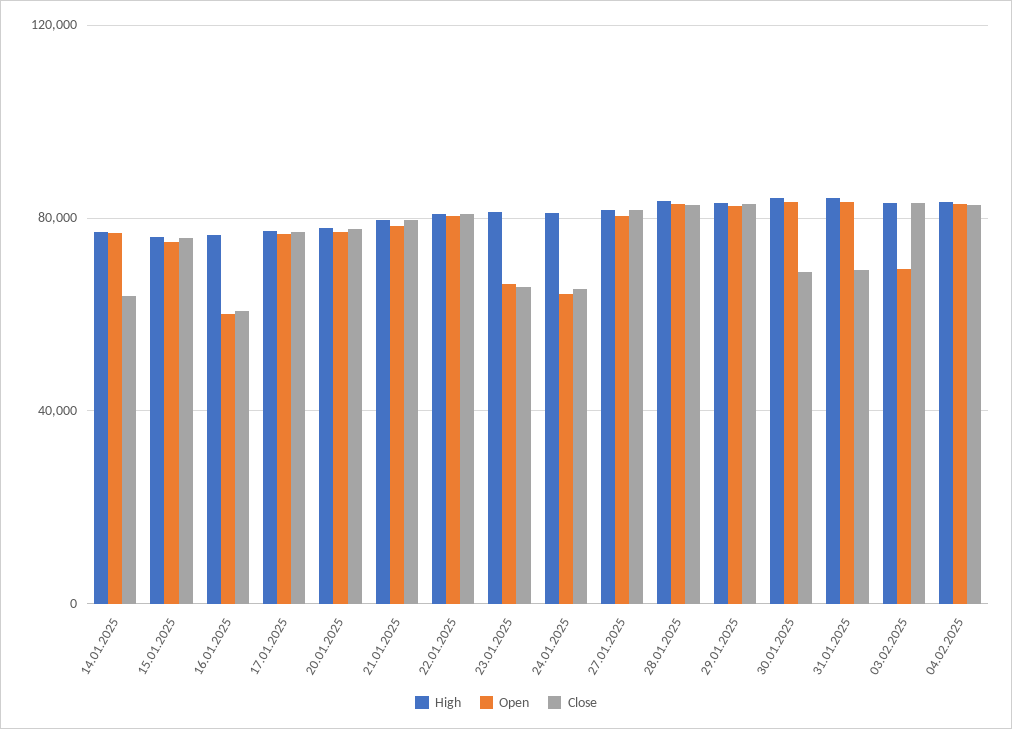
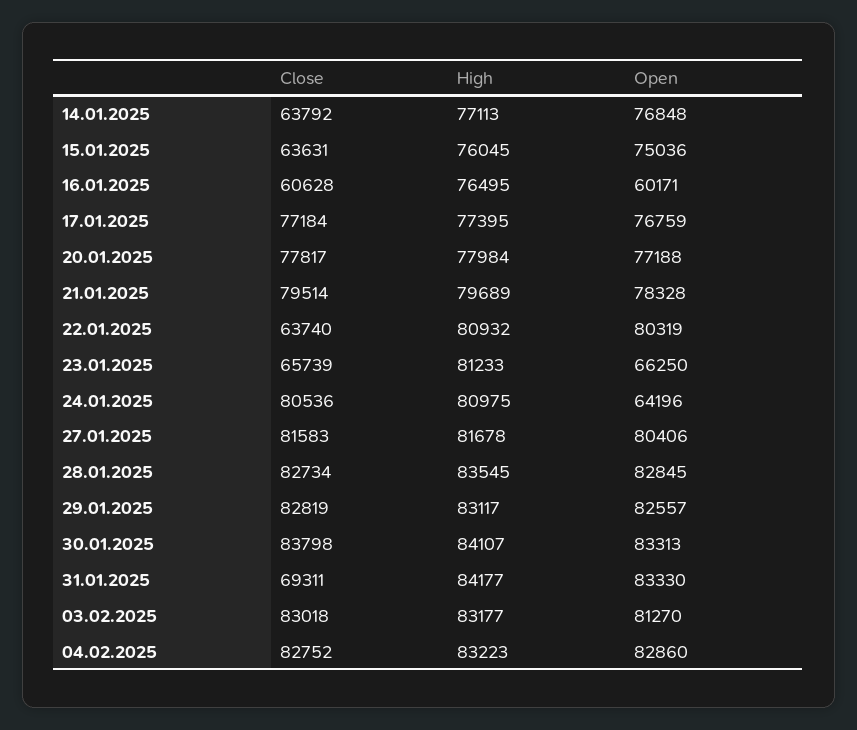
Close, 15.01.2025: 75000 -> 63631
Close, 22.01.2025: 80000 -> 63740
Close, 24.01.2025: 65000 -> 80536
Close, 30.01.2025: 70000 -> 83798
Open, 03.02.2025: 70000 -> 81270

